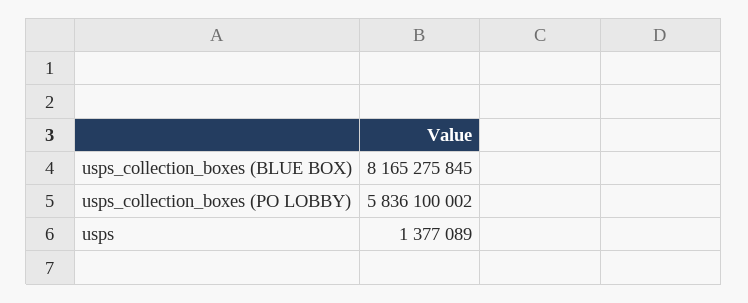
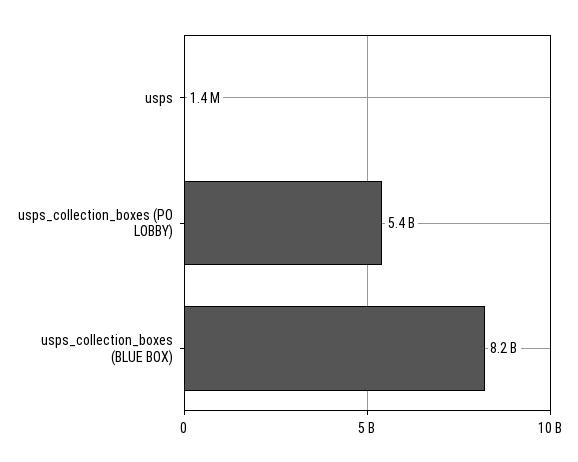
usps_collection_boxes (PO LOBBY): 5836100002 -> 5400000000

